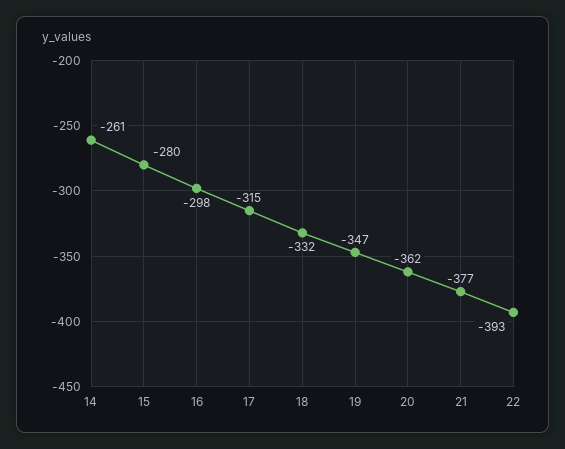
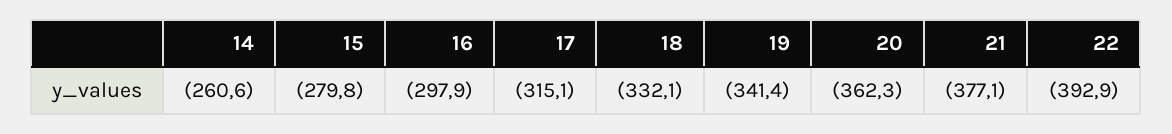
19: -347 -> -341.4

